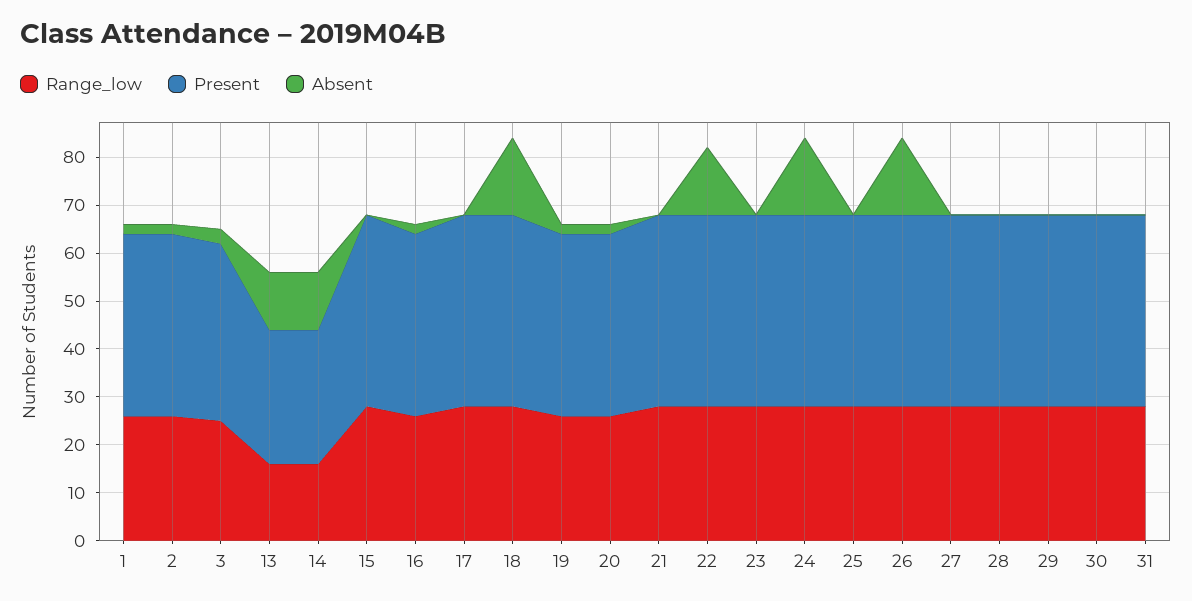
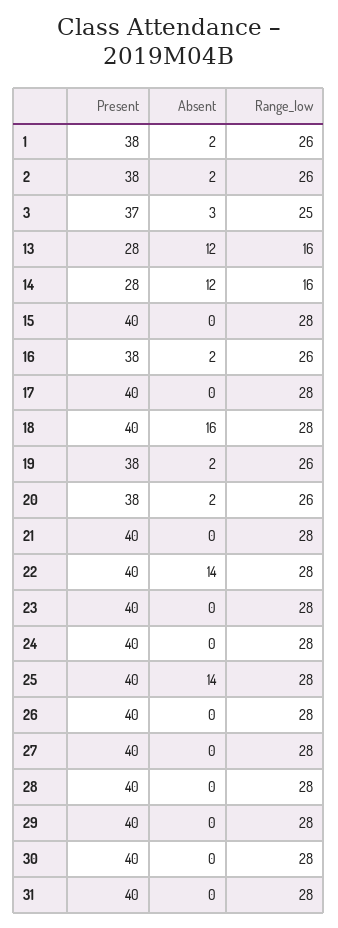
Absent, 24: 15 -> 0
Absent, 25: 0 -> 14
Absent, 26: 15 -> 0

